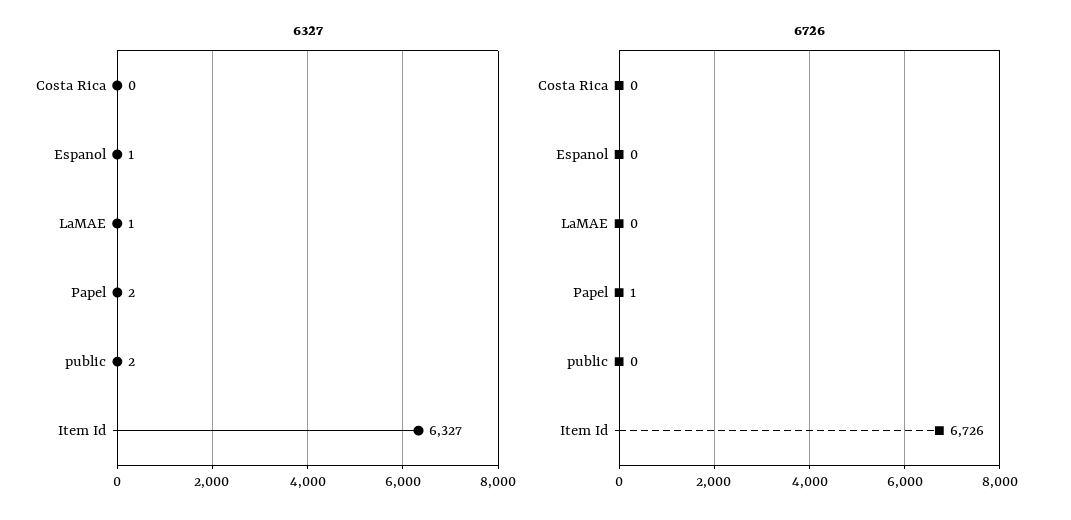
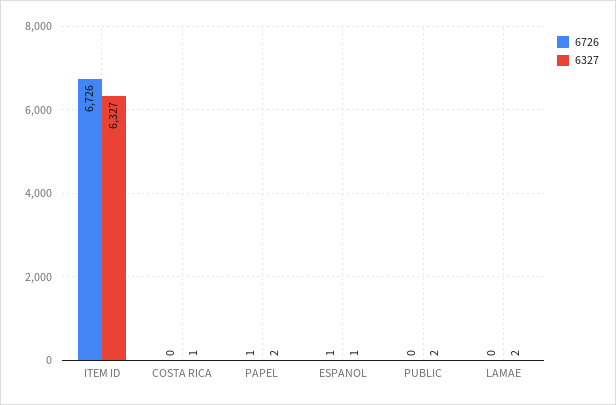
6327, Costa Rica: 0 -> 1
6327, LaMAE: 1 -> 2
6726, Espanol: 0 -> 1

